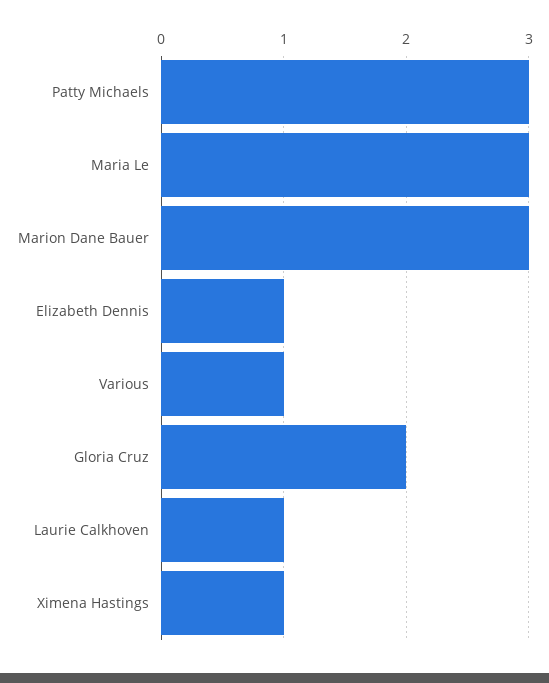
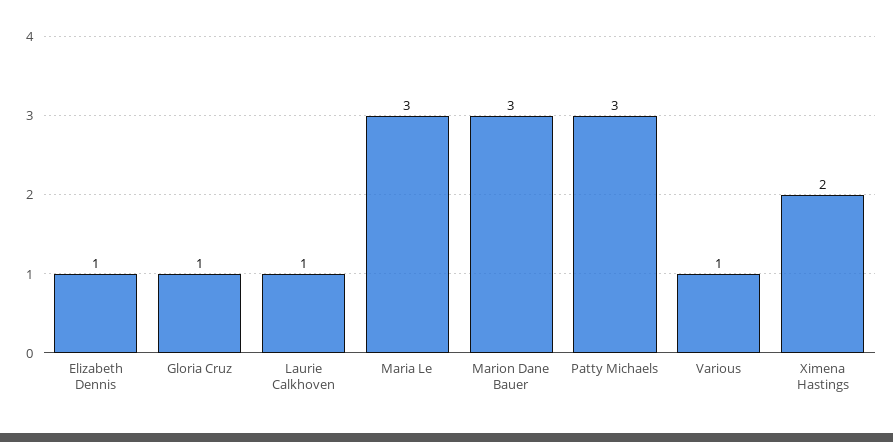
Gloria Cruz: 2 -> 1
Ximena Hastings: 1 -> 2

